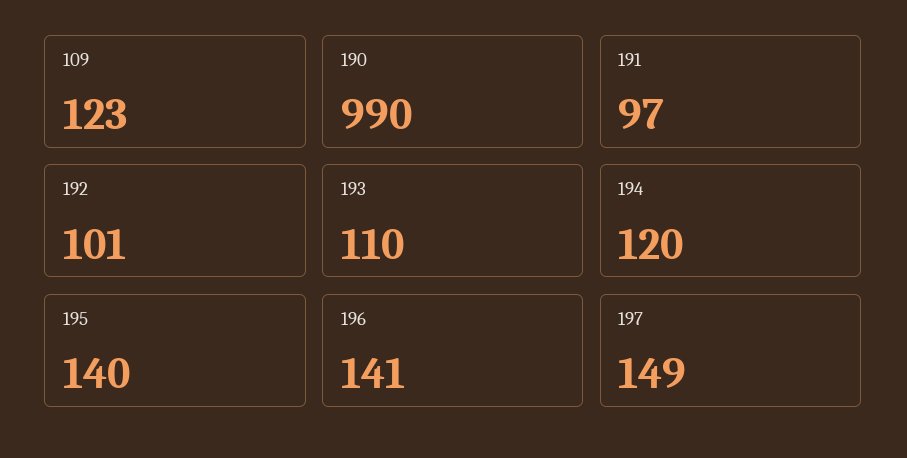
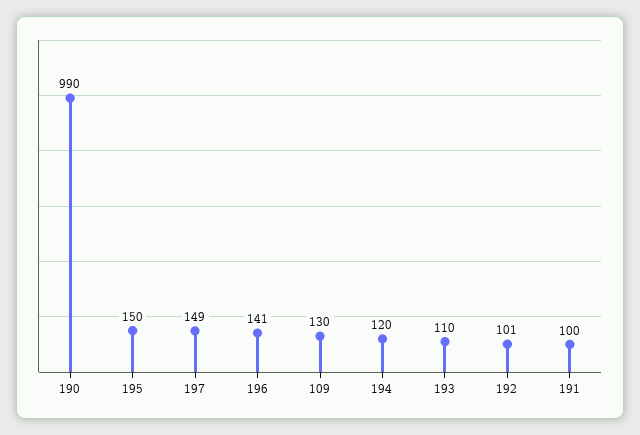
109: 123 -> 130
191: 97 -> 100
195: 140 -> 150

